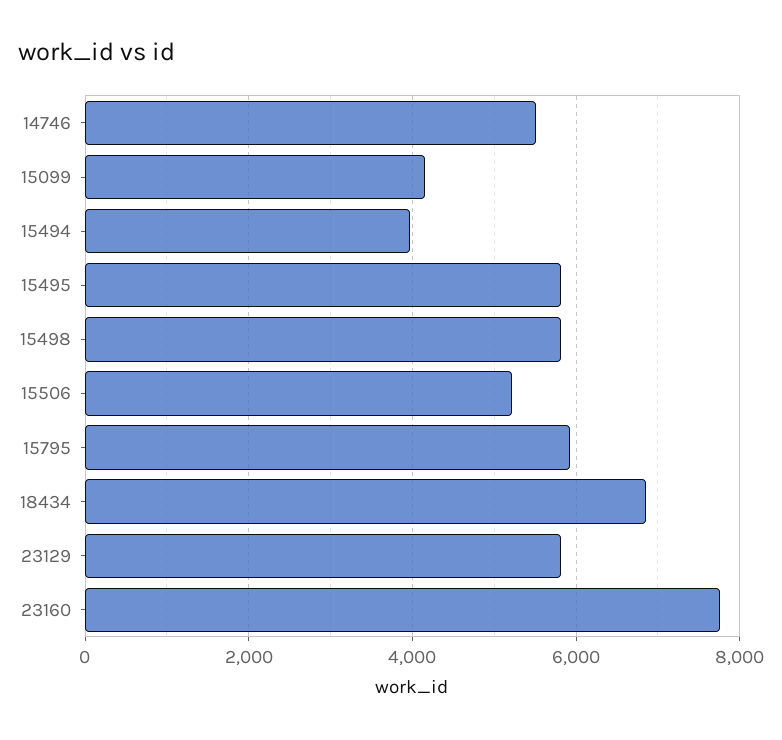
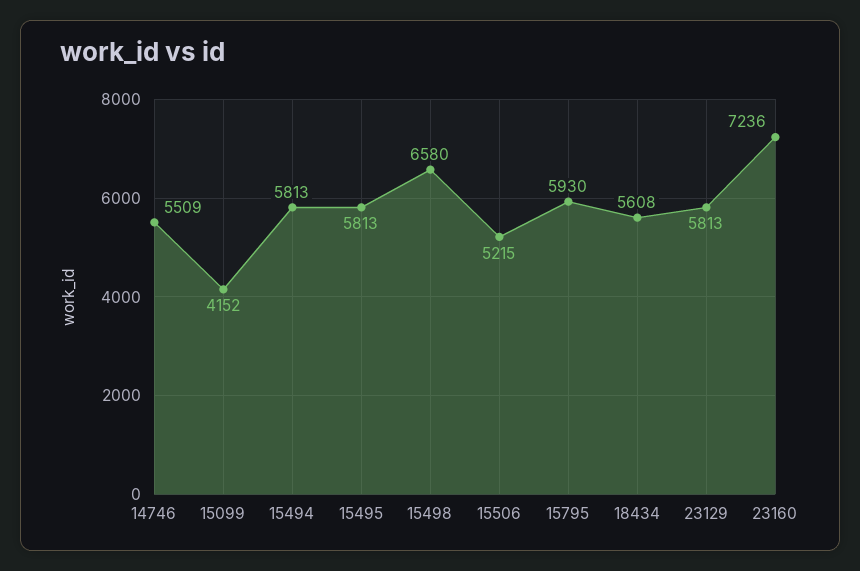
15494: 4000 -> 5813
15498: 5800 -> 6580
18434: 6800 -> 5608
23160: 7800 -> 7236

